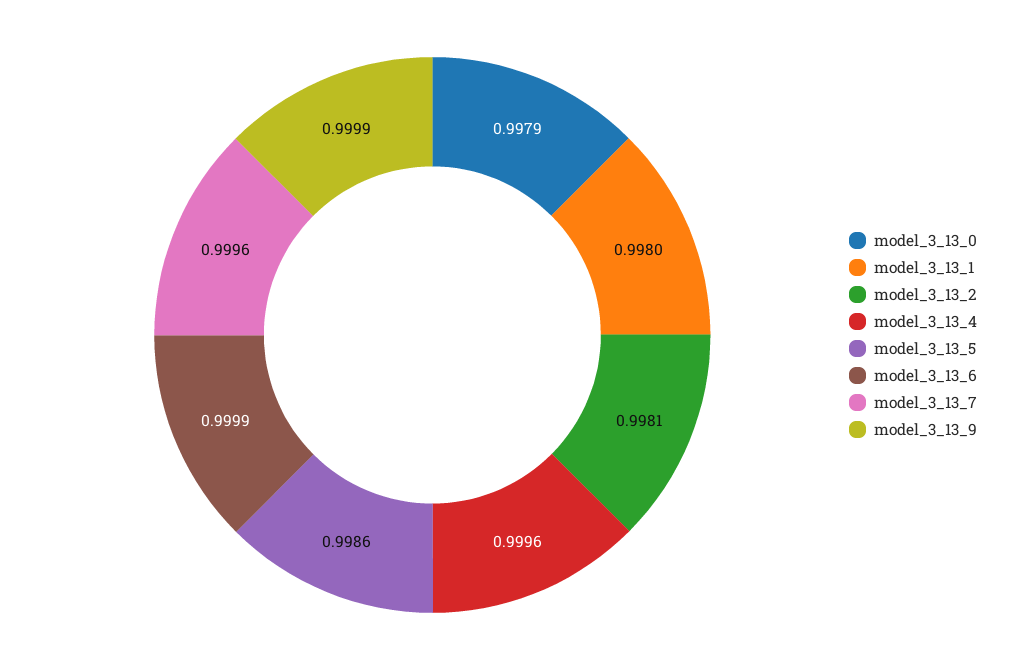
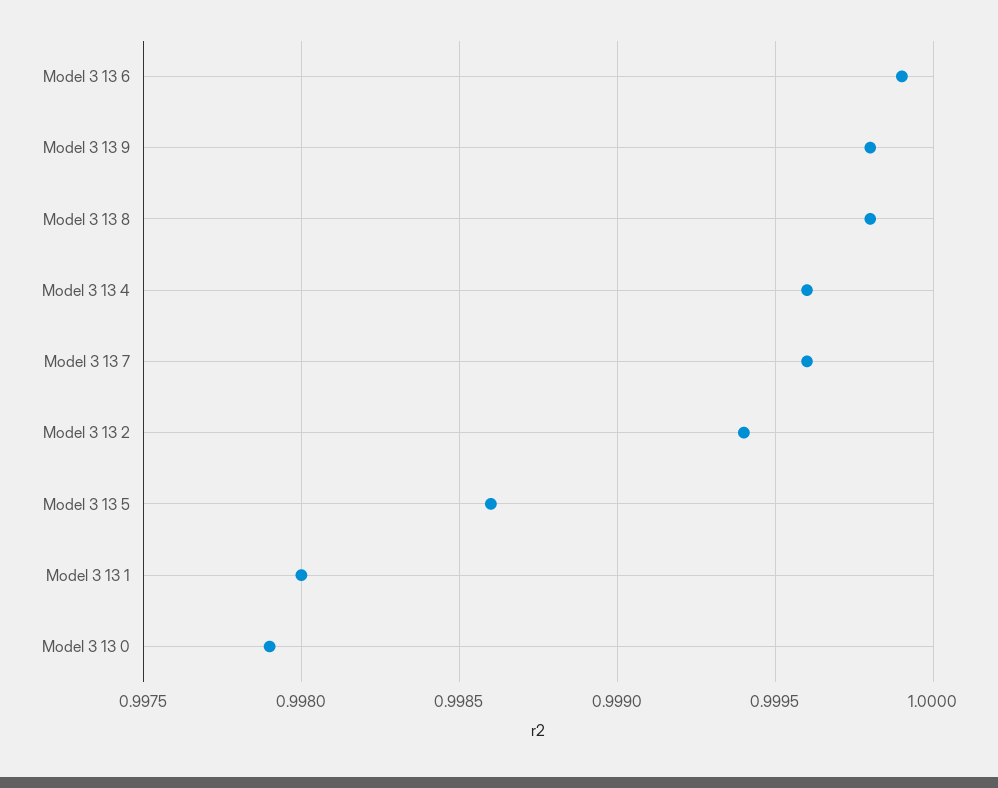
model_3_13_2: 0.9981 -> 0.9994
model_3_13_9: 0.9999 -> 0.9998
Model 3 13 8: none -> 0.9998

